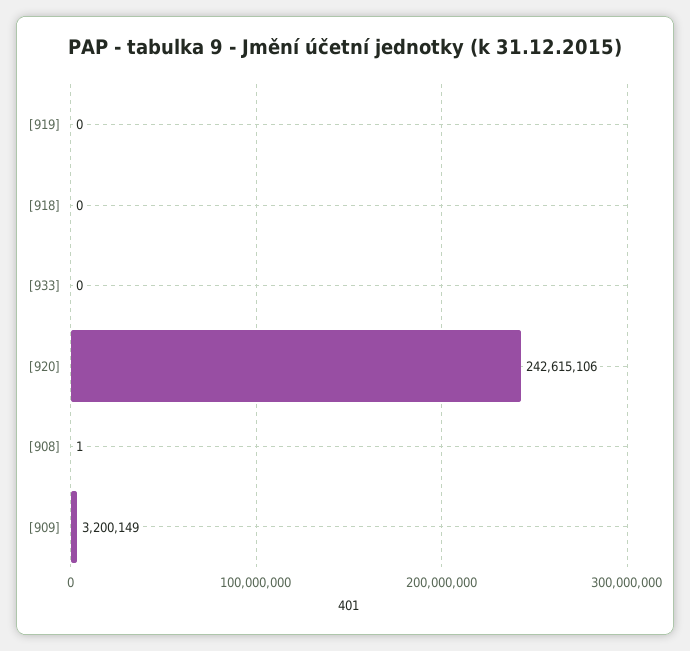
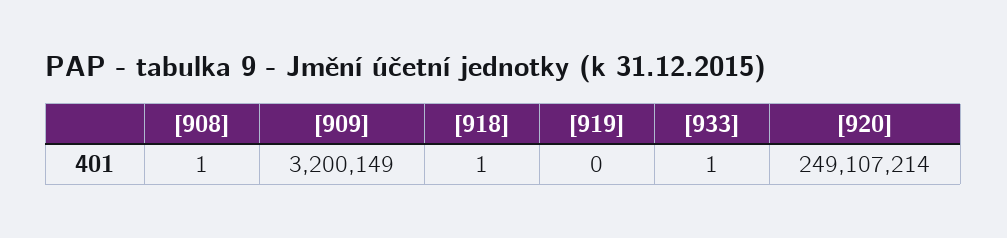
[918]: 0 -> 1
[933]: 0 -> 1
[920]: 242615106 -> 249107214

